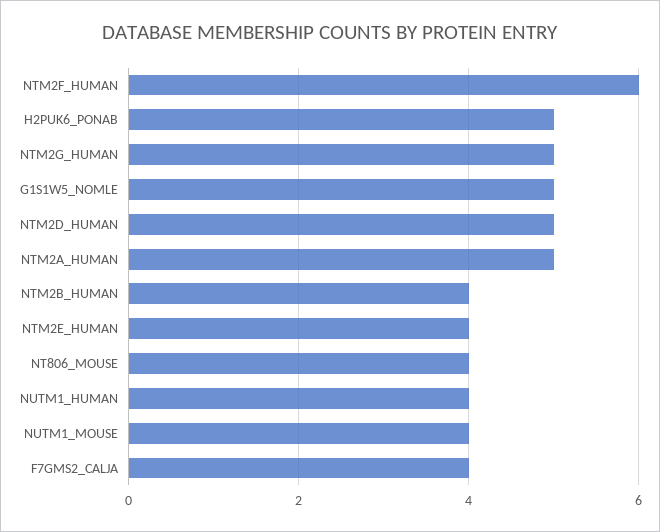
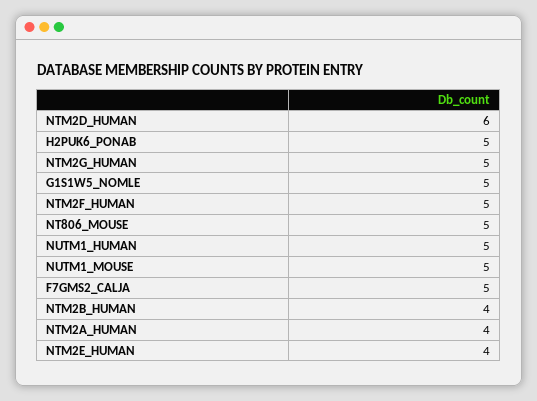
NTM2F_HUMAN: 6 -> 5
NTM2D_HUMAN: 5 -> 6
NTM2A_HUMAN: 5 -> 4
NT806_MOUSE: 4 -> 5
NUTM1_HUMAN: 4 -> 5
NUTM1_MOUSE: 4 -> 5
F7GMS2_CALJA: 4 -> 5

